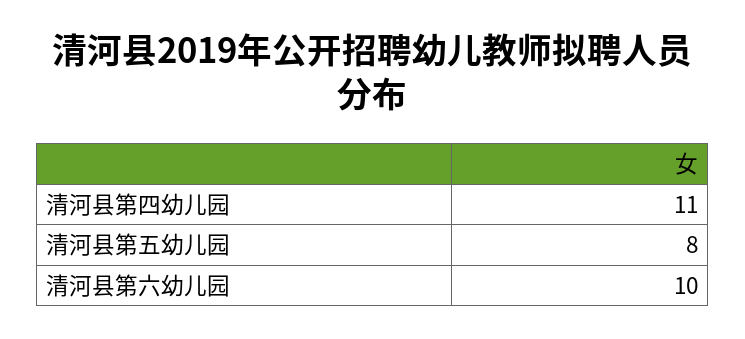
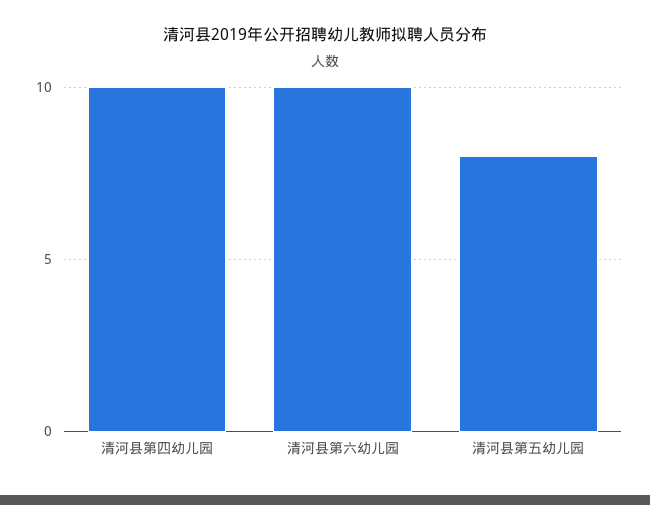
清河县第四幼儿园: 11 -> 10

